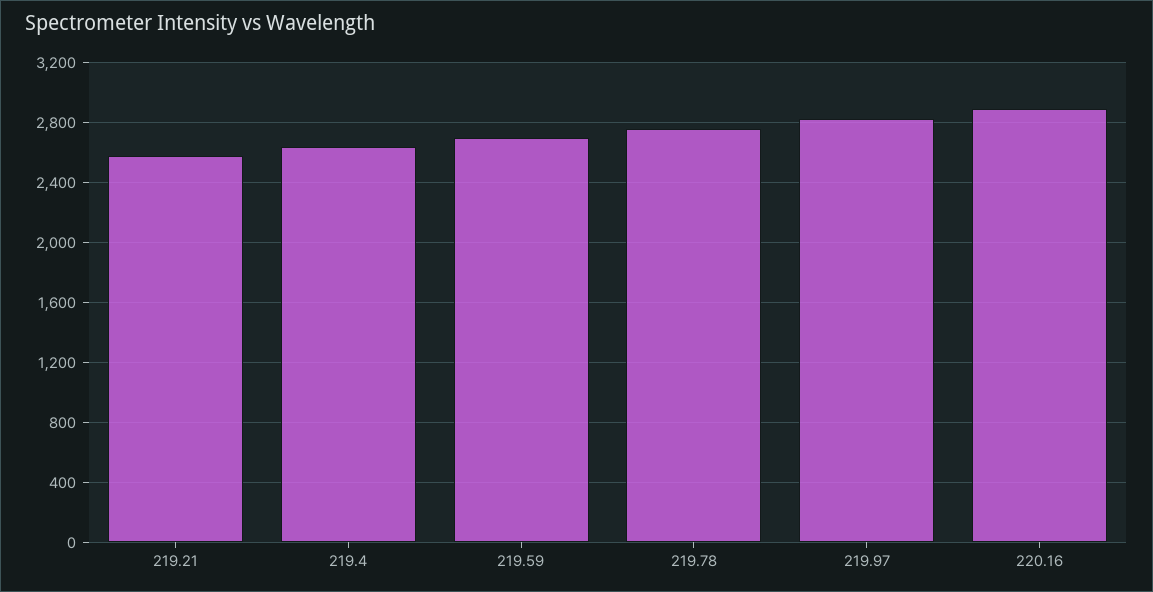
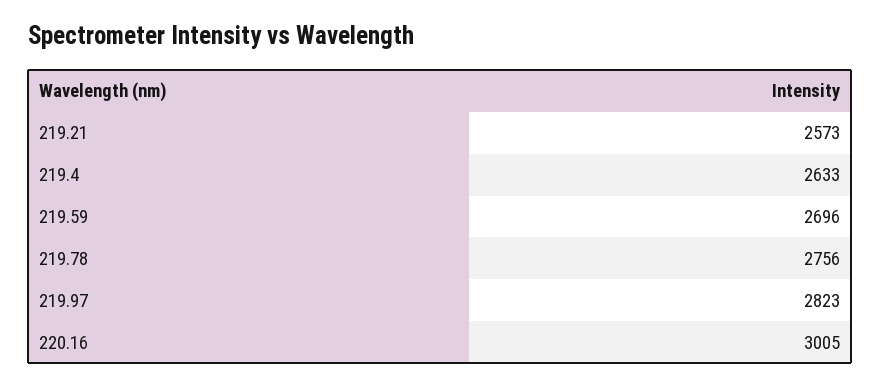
220.16: 2900 -> 3005

